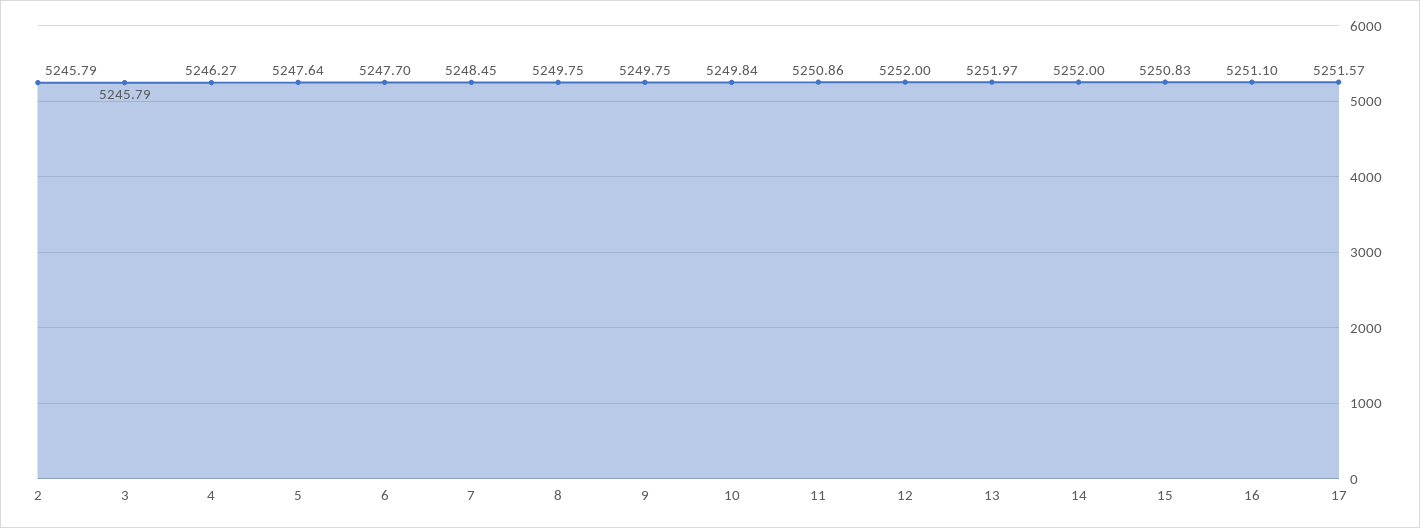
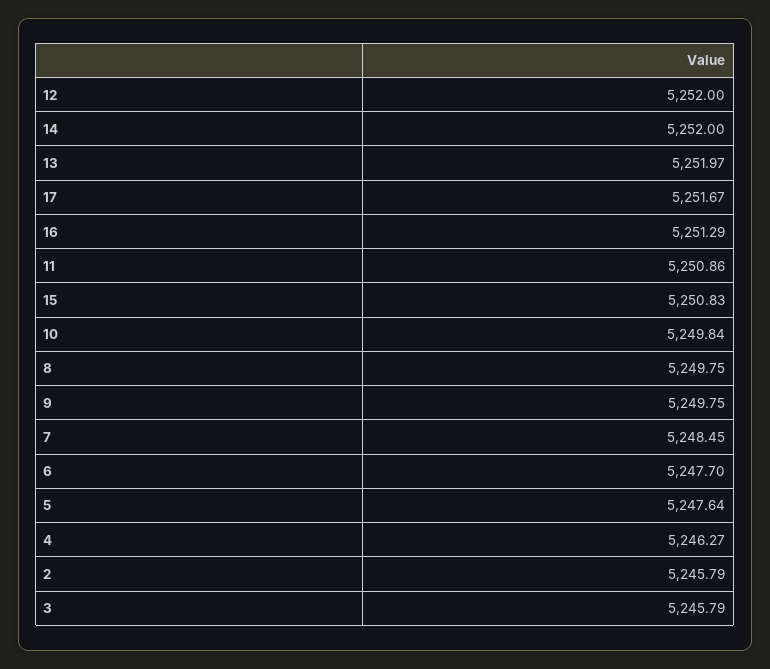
16: 5251.1 -> 5251.29
17: 5251.57 -> 5251.67

